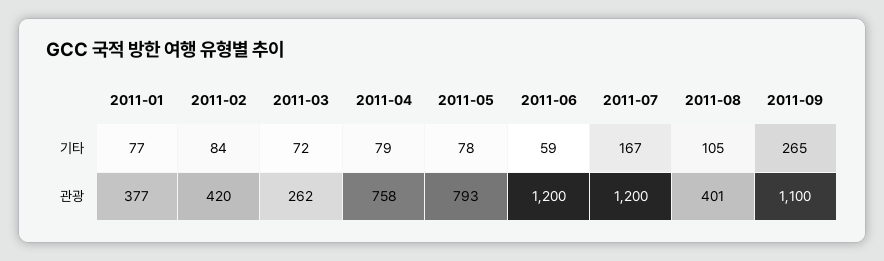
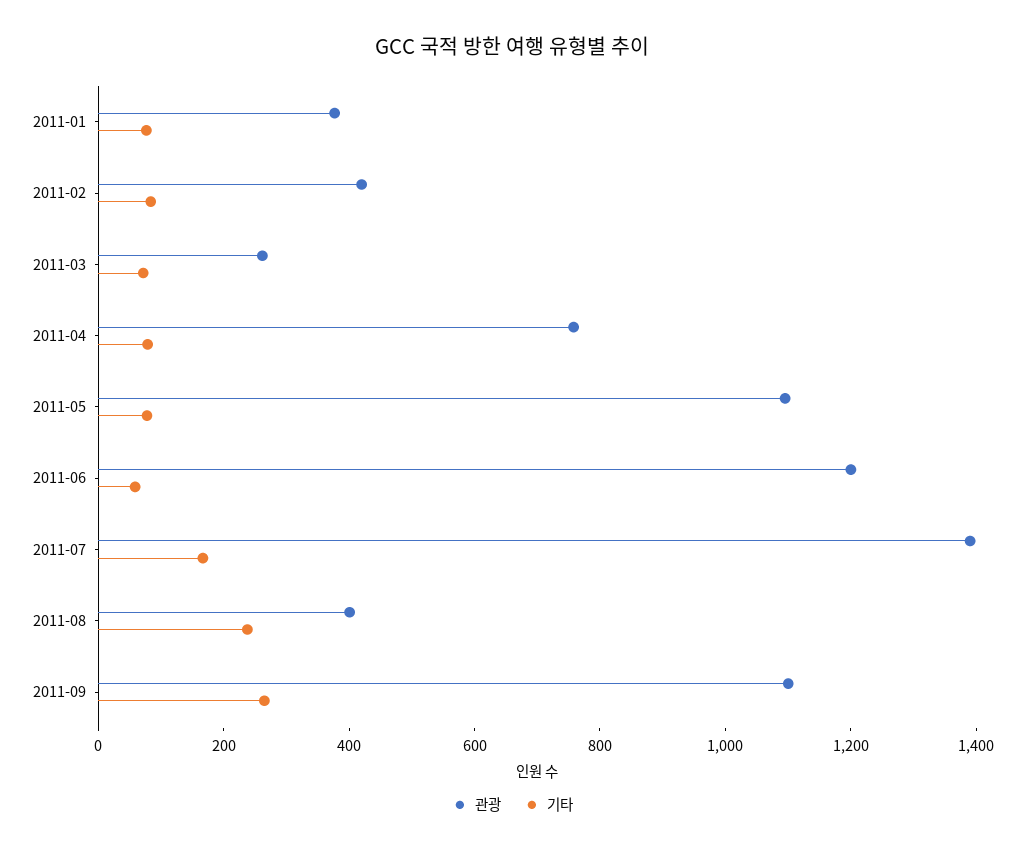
기타, 2011-08: 105 -> 250
관광, 2011-05: 793 -> 1100
관광, 2011-07: 1200 -> 1400

